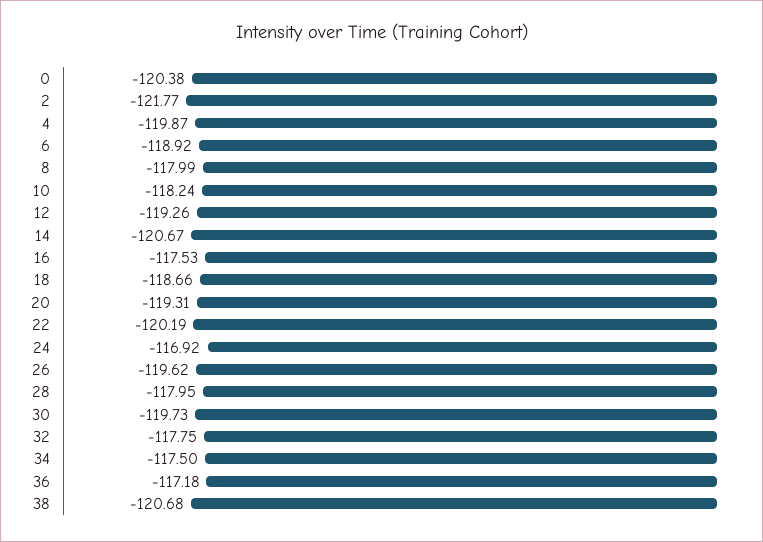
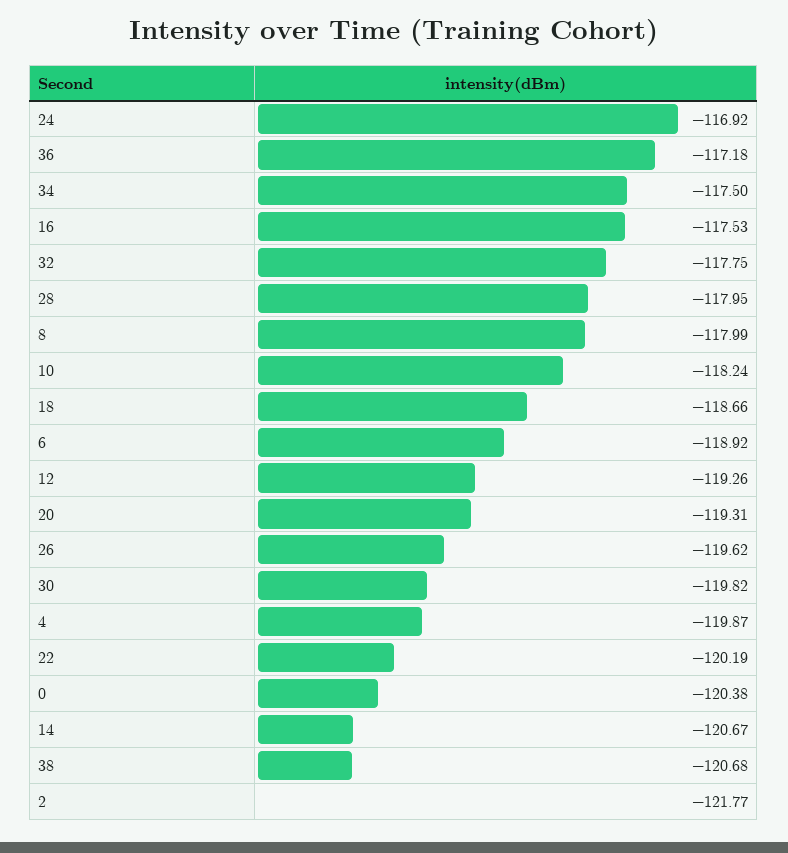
30: -119.73 -> -119.82

